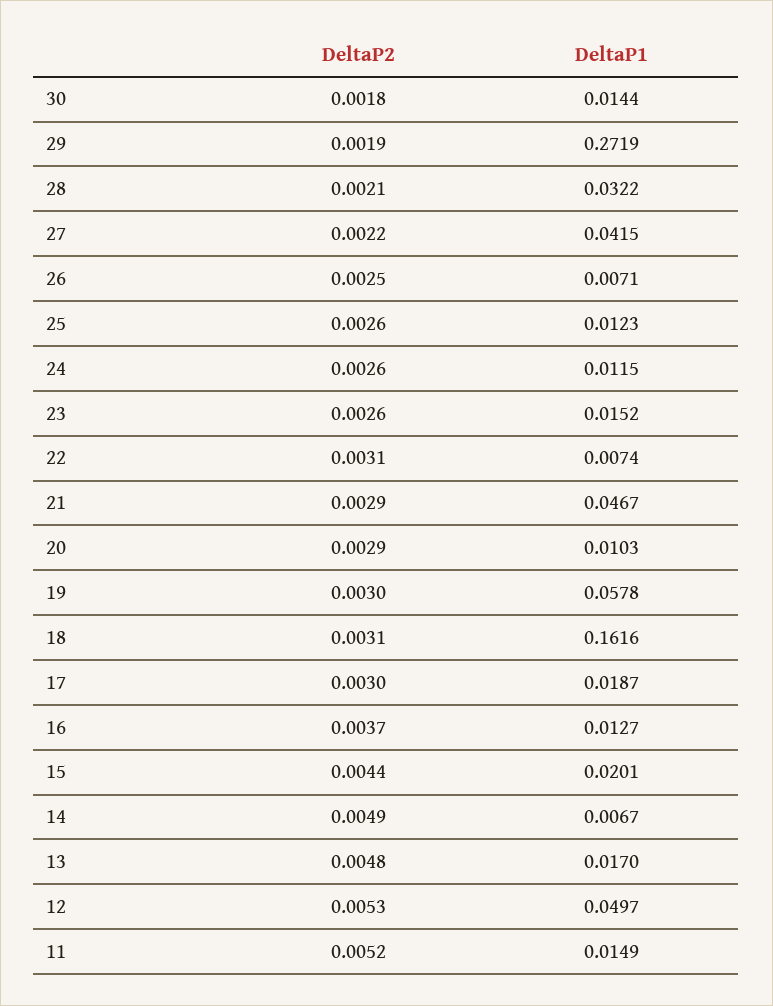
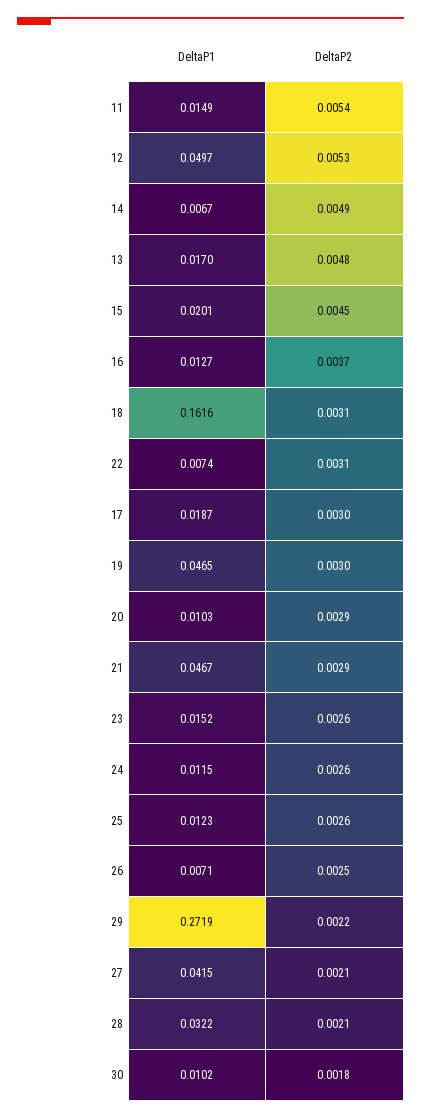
DeltaP1, 30: 0.0144 -> 0.0102
DeltaP2, 29: 0.0019 -> 0.0022
DeltaP2, 27: 0.0022 -> 0.0021
DeltaP1, 19: 0.0578 -> 0.0465
DeltaP2, 15: 0.0044 -> 0.0045
DeltaP2, 11: 0.0052 -> 0.0054

